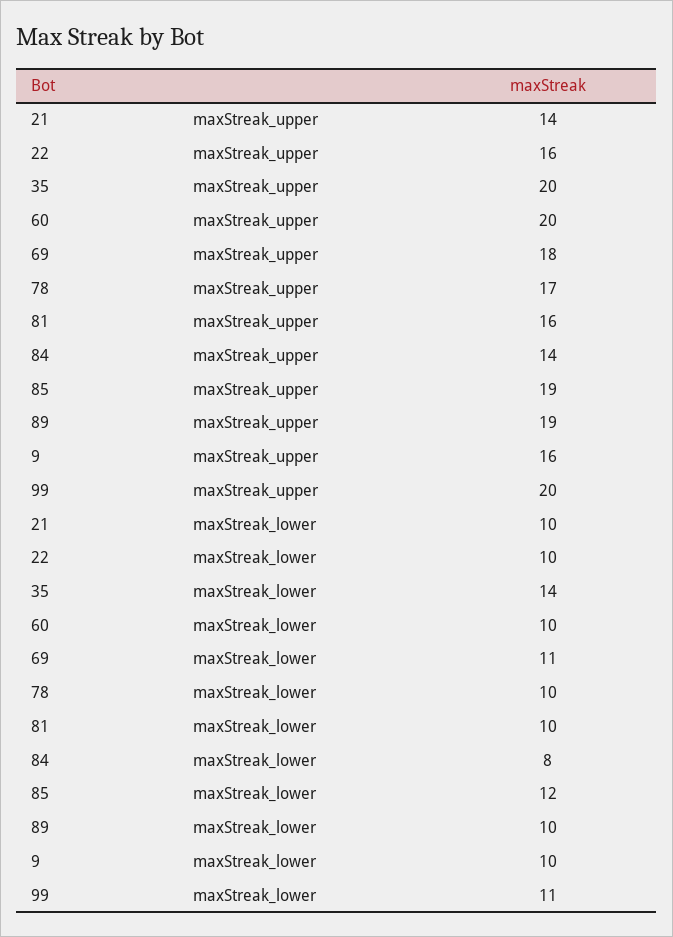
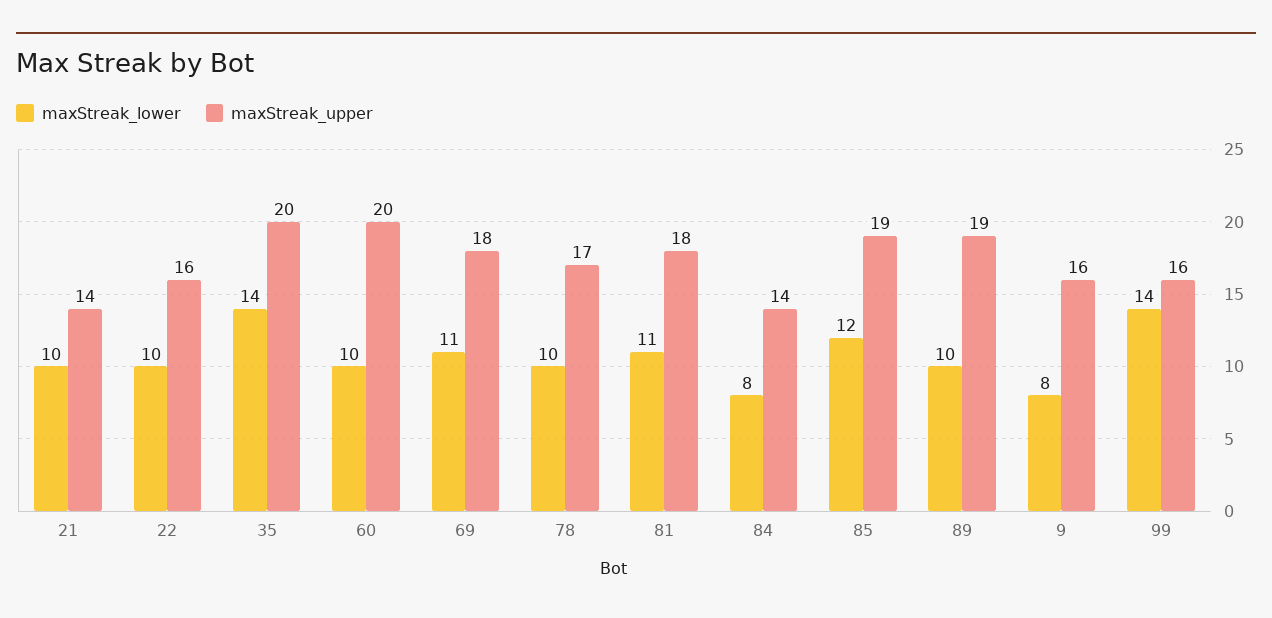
maxStreak_upper, 81: 16 -> 18
maxStreak_upper, 99: 20 -> 16
maxStreak_lower, 81: 10 -> 11
maxStreak_lower, 9: 10 -> 8
maxStreak_lower, 99: 11 -> 14

